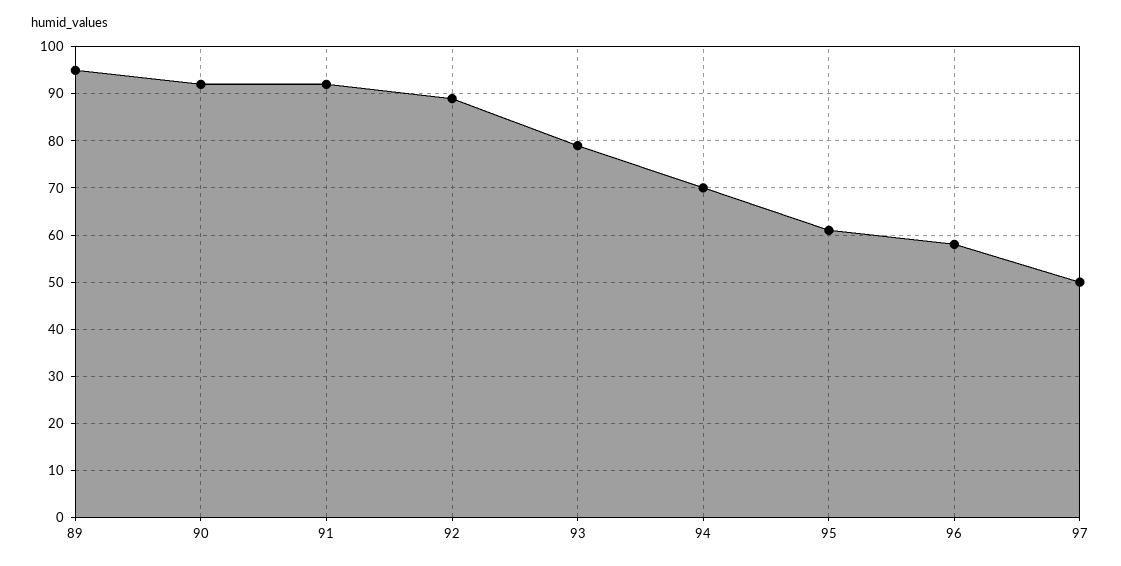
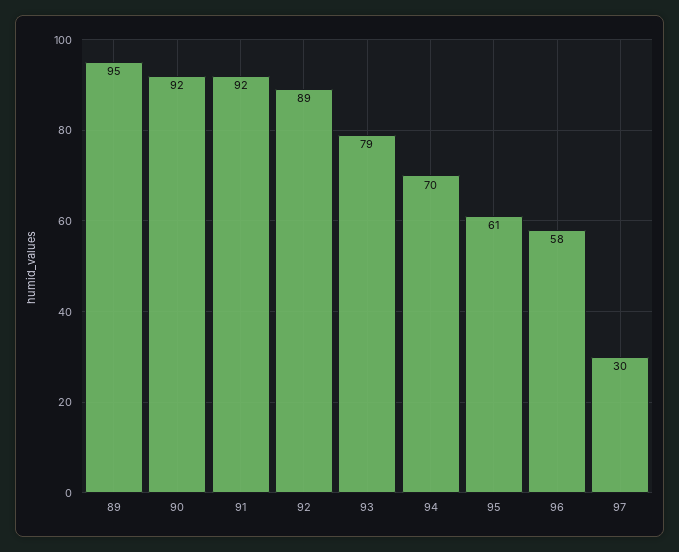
97: 50 -> 30

